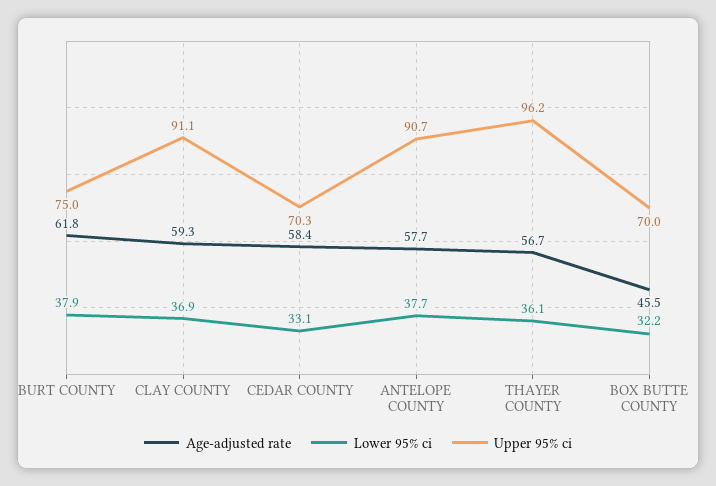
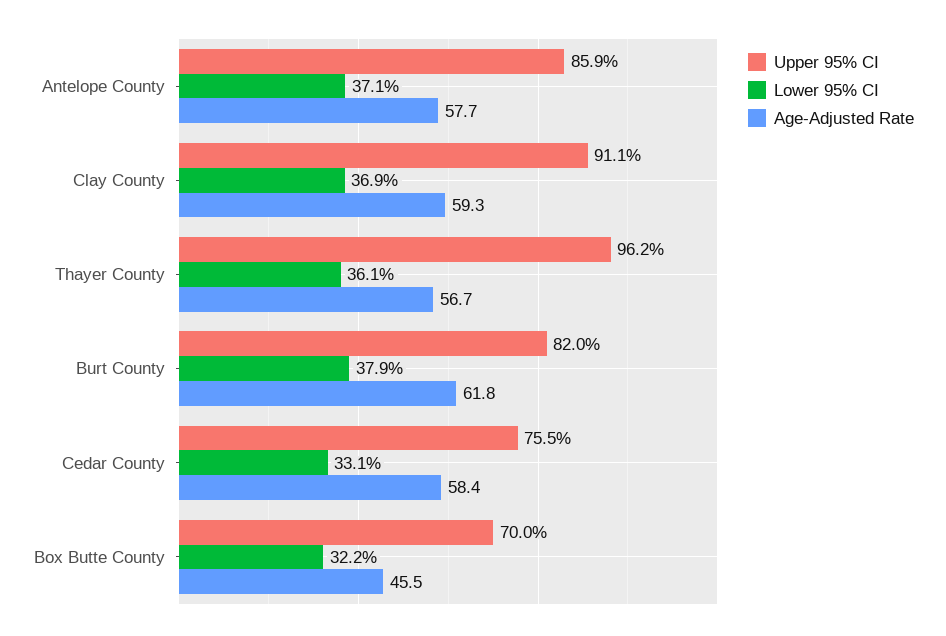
Upper 95% ci, BURT COUNTY: 75 -> 82
Upper 95% ci, CEDAR COUNTY: 70.3 -> 75.5
Lower 95% ci, ANTELOPE COUNTY: 37.7 -> 37.1
Upper 95% ci, ANTELOPE COUNTY: 90.7 -> 85.9

